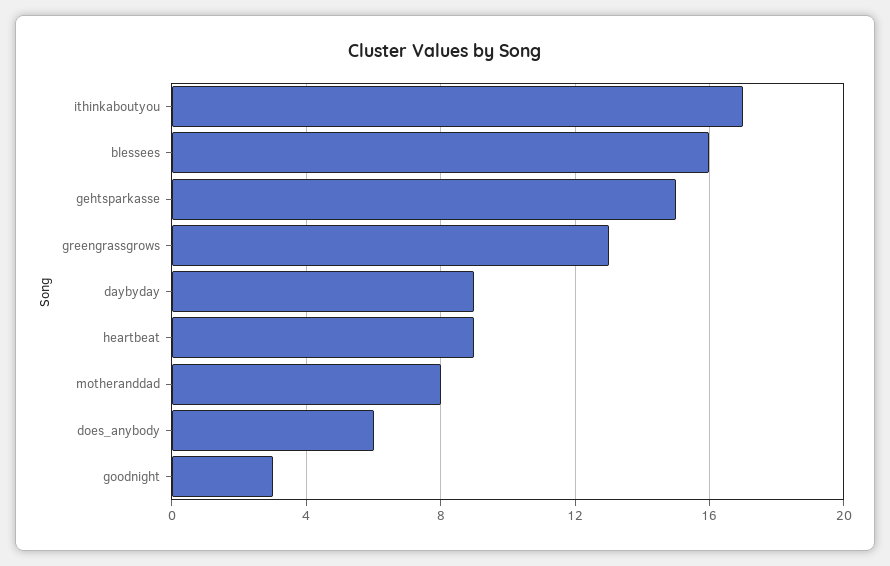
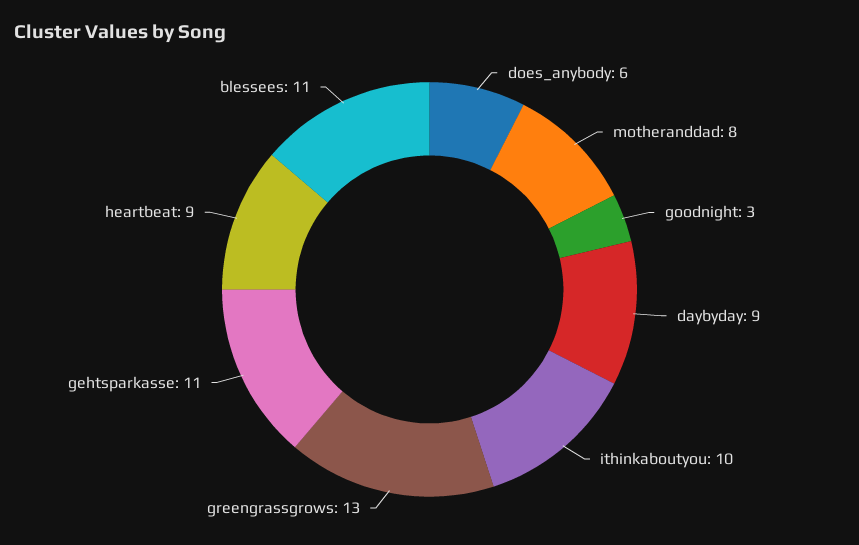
ithinkaboutyou: 17 -> 10
blessees: 16 -> 11
gehtsparkasse: 15 -> 11

